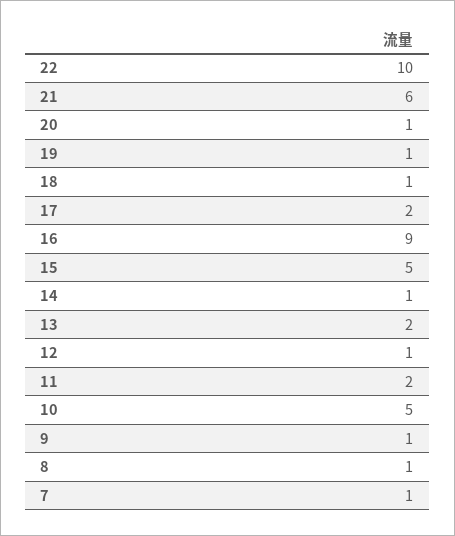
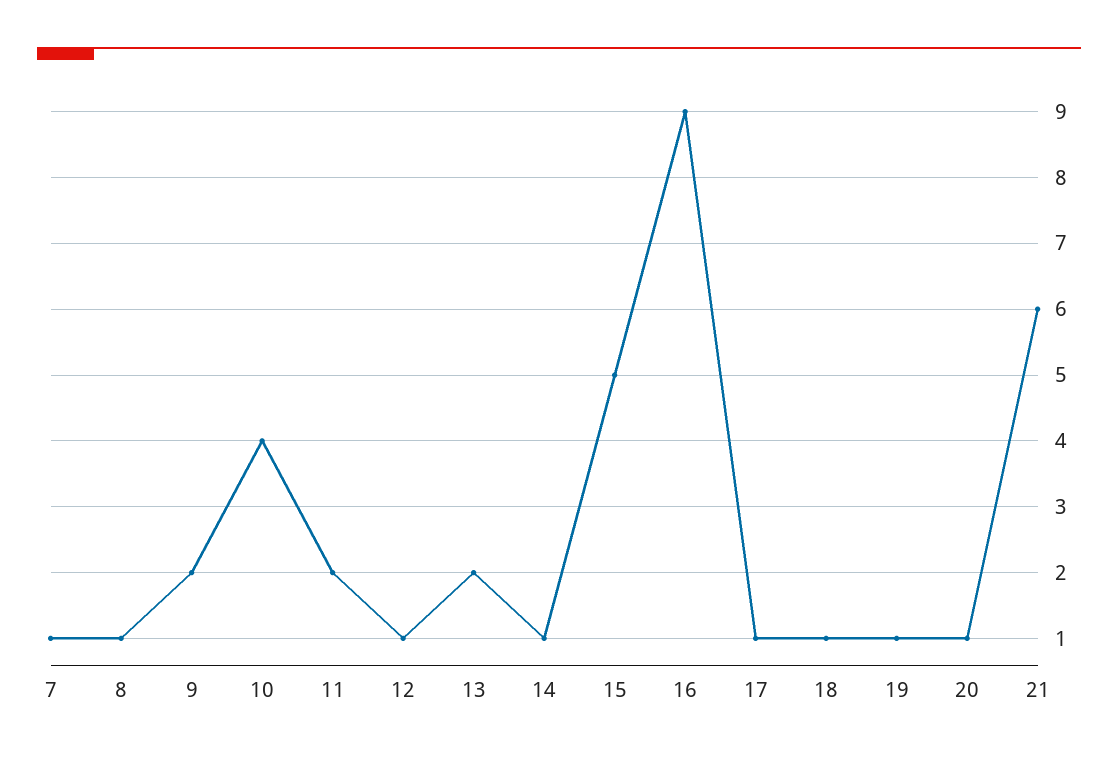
22: 10 -> none
17: 2 -> 1
10: 5 -> 4
9: 1 -> 2

